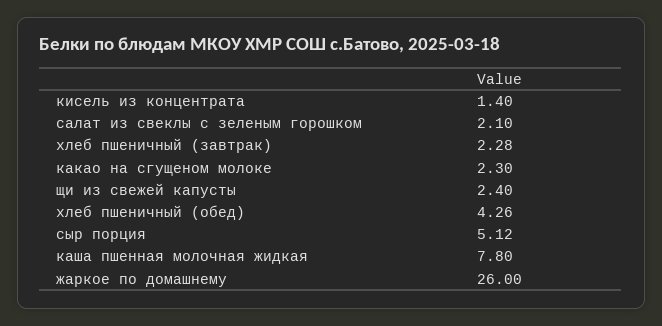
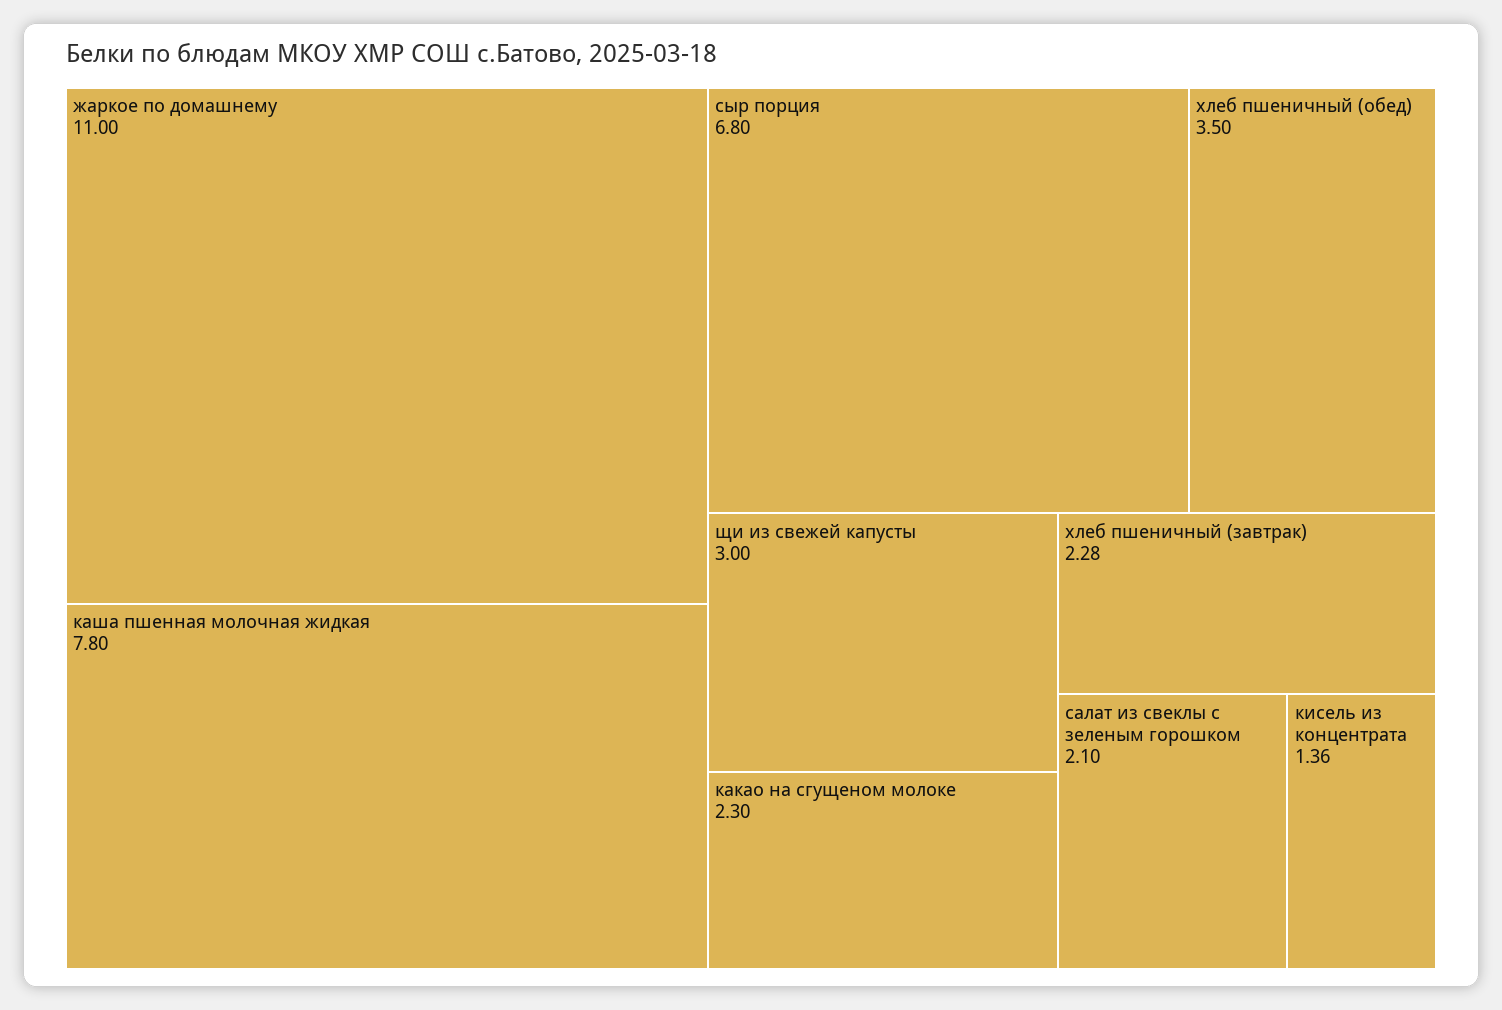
кисель из концентрата: 1.4 -> 1.36
щи из свежей капусты: 2.4 -> 3
хлеб пшеничный (обед): 4.26 -> 3.5
сыр порция: 5.12 -> 6.8
жаркое по домашнему: 26 -> 11

